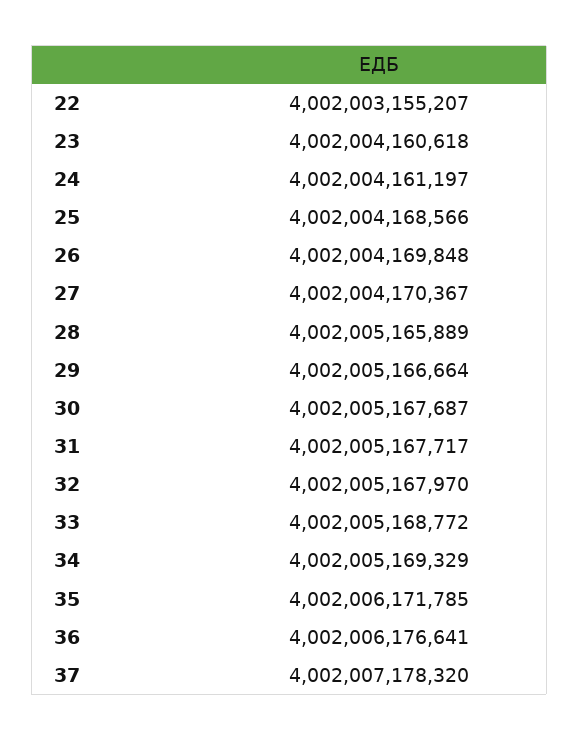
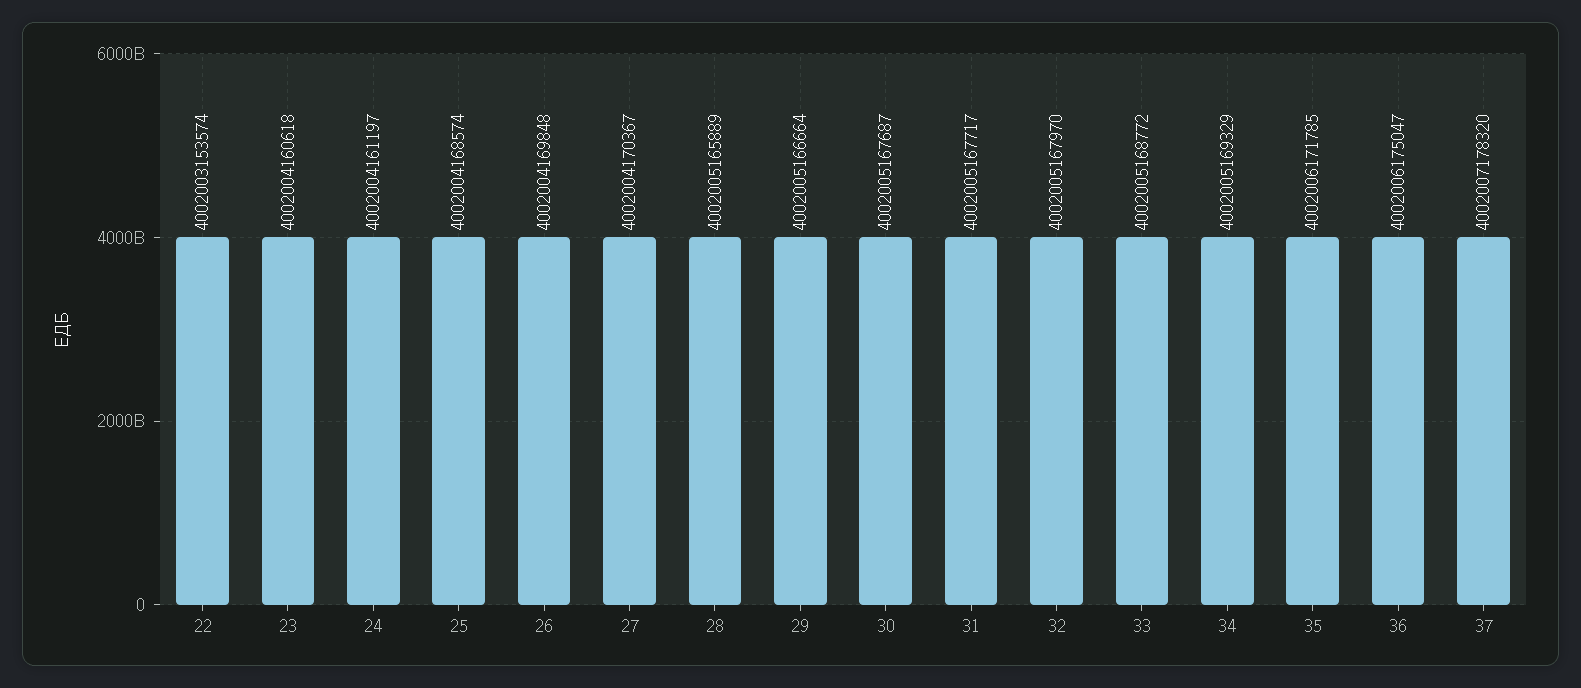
22: 4002003155207 -> 4002003153574
25: 4002004168566 -> 4002004168574
36: 4002006176641 -> 4002006175047

